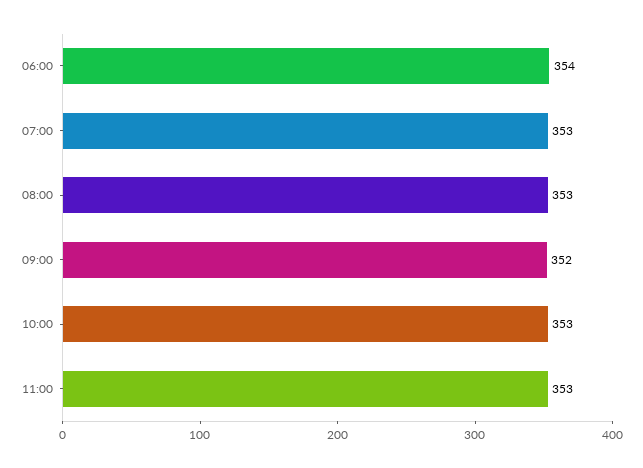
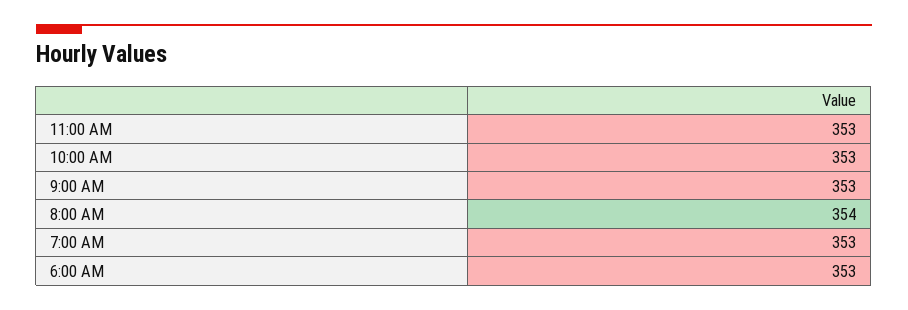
06:00: 354 -> 353
08:00: 353 -> 354
09:00: 352 -> 353

